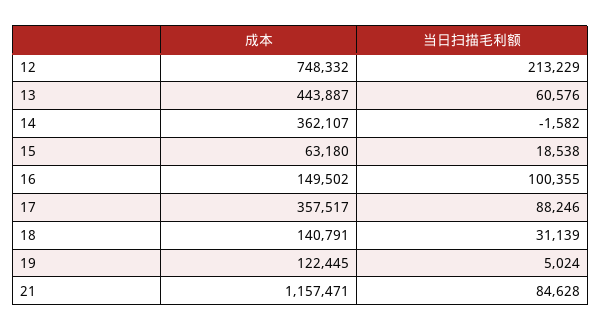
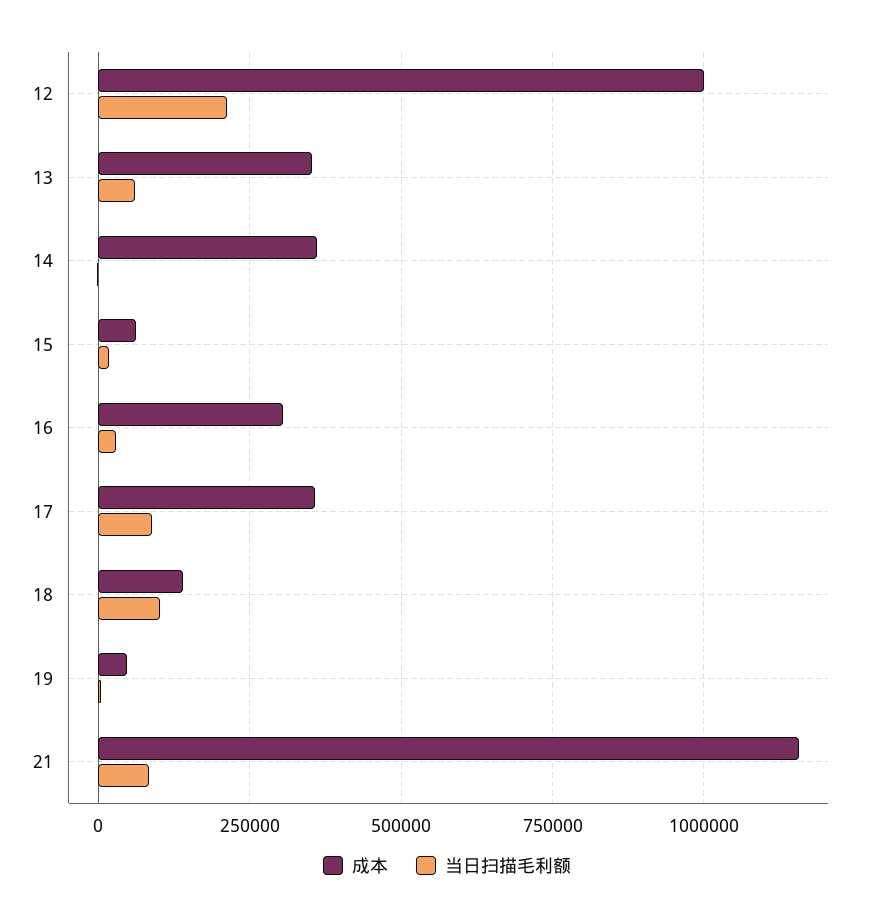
成本, 12: 748332 -> 1000000
成本, 13: 443887 -> 350000
成本, 16: 149502 -> 300000
当日扫描毛利额, 16: 100355 -> 25000
当日扫描毛利额, 18: 31139 -> 100000
成本, 19: 122445 -> 50000

